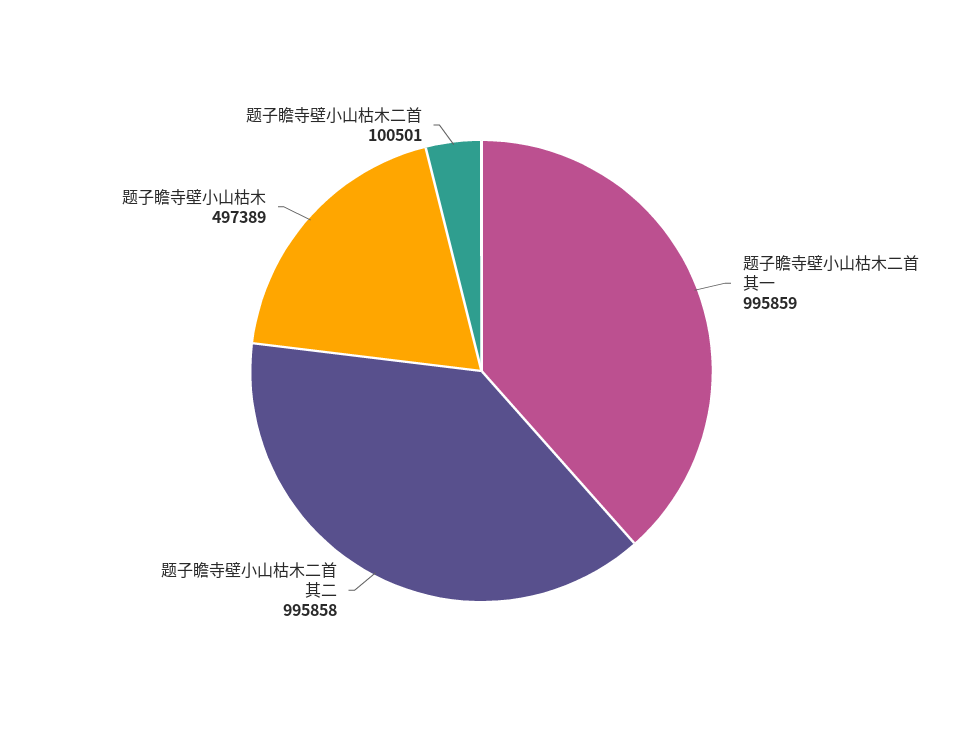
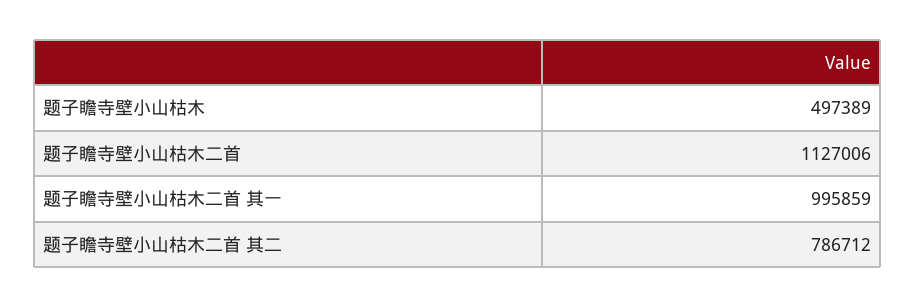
题子瞻寺壁小山枯木二首 其二: 995858 -> 786712
题子瞻寺壁小山枯木二首: 100501 -> 1127006

